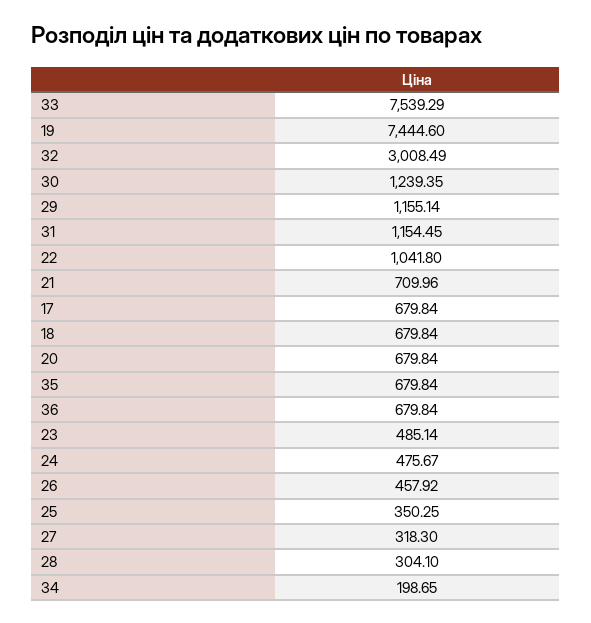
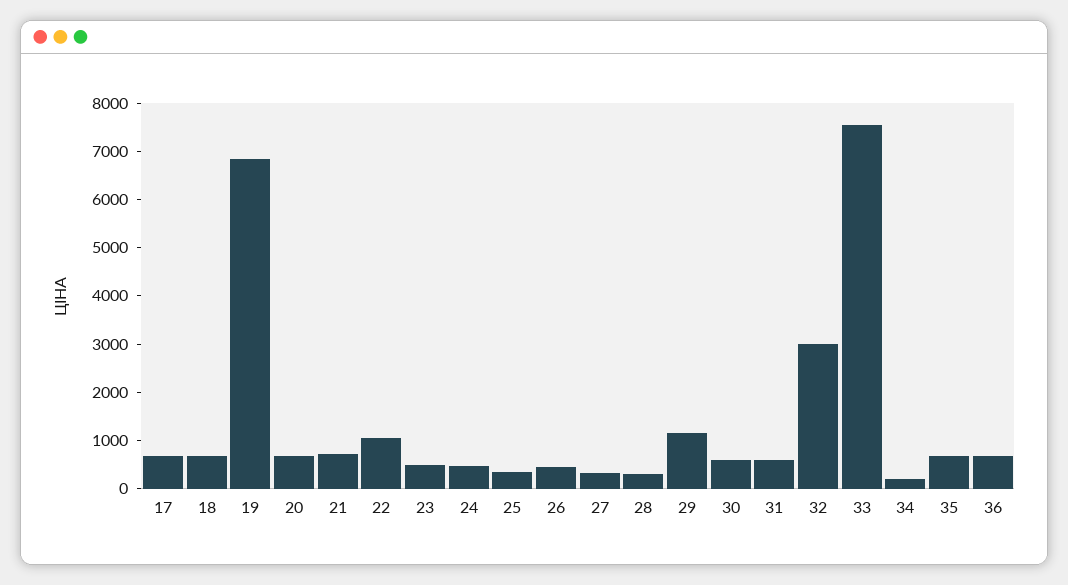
19: 7444.6 -> 6800
30: 1239.35 -> 600
31: 1154.45 -> 600

